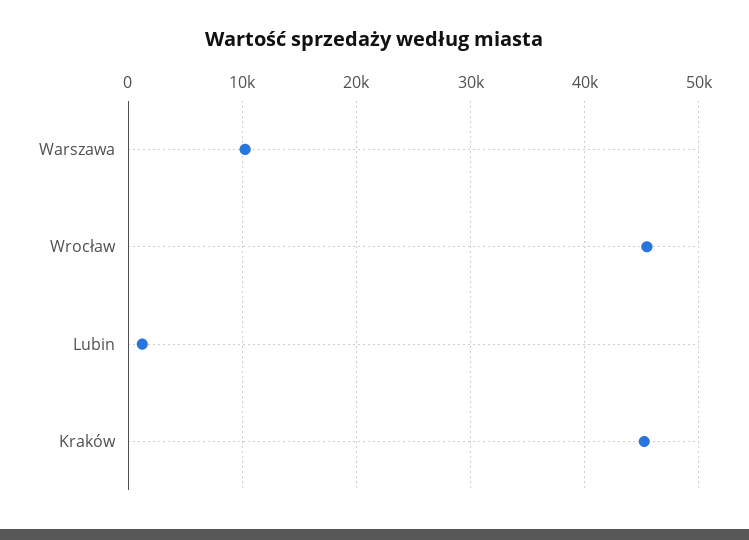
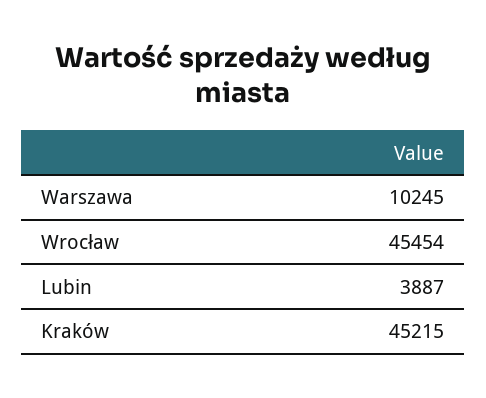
Lubin: 1000 -> 3887

